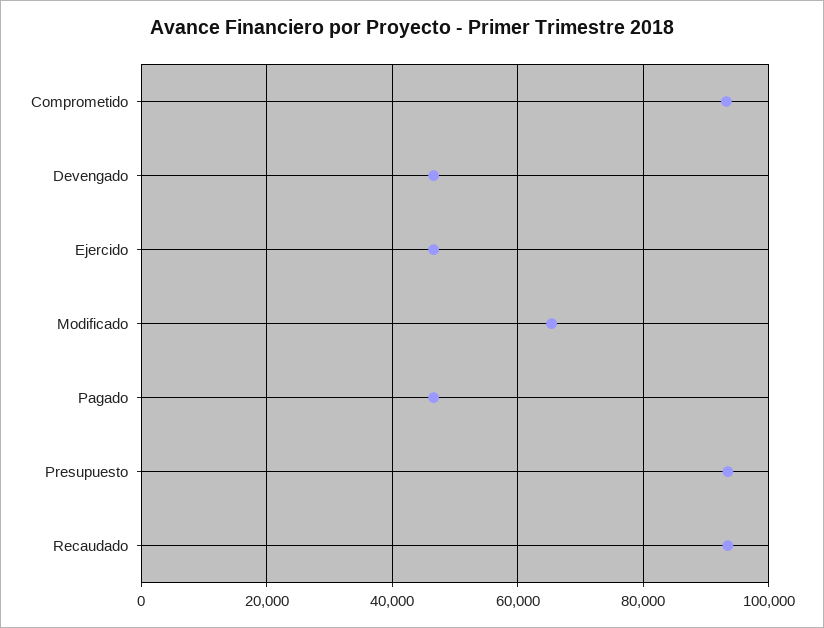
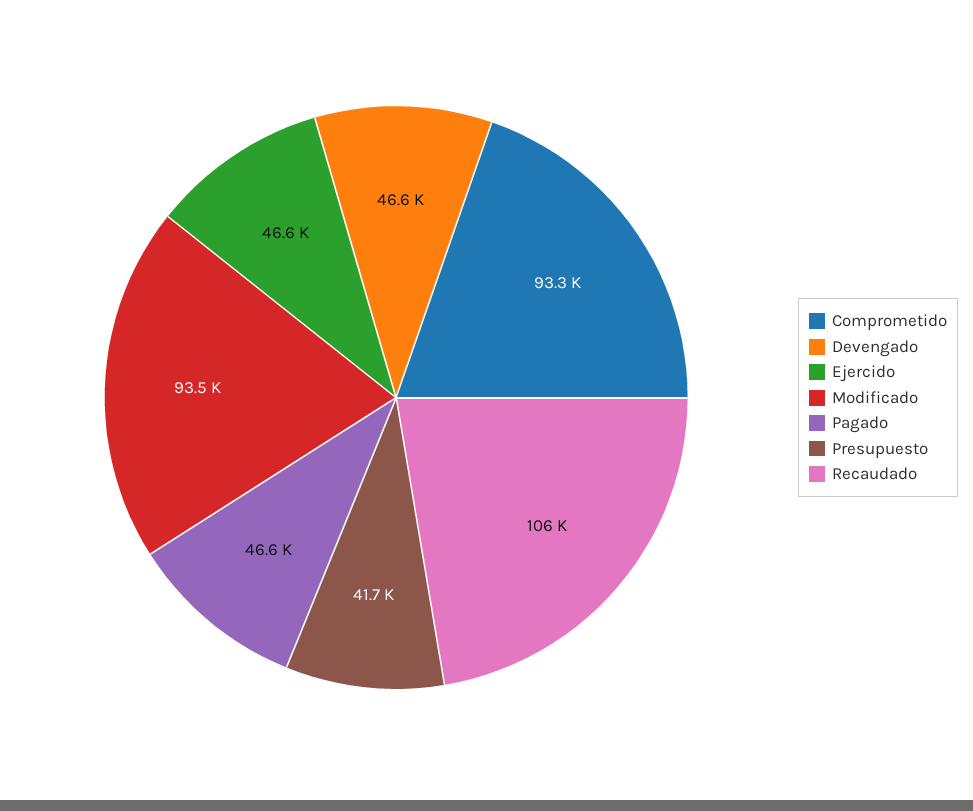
Modificado: 66000 -> 93500
Presupuesto: 94000 -> 41700
Recaudado: 94000 -> 106000

